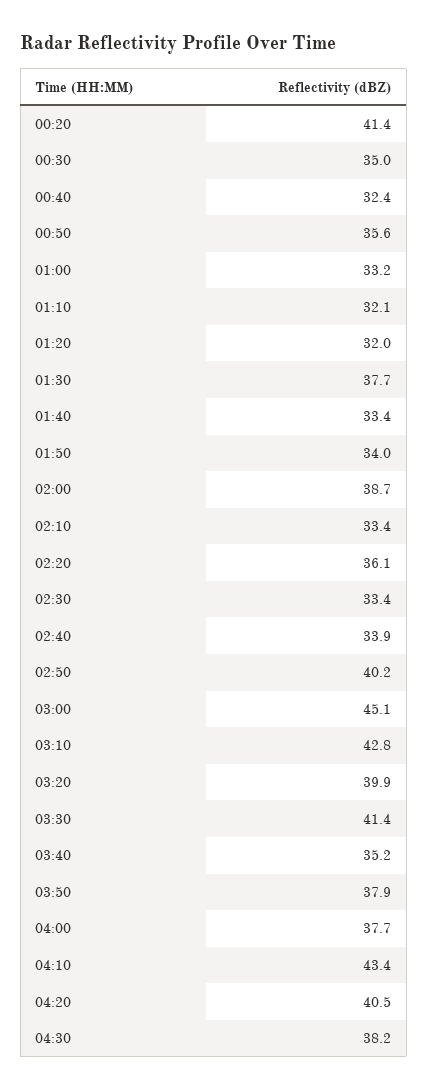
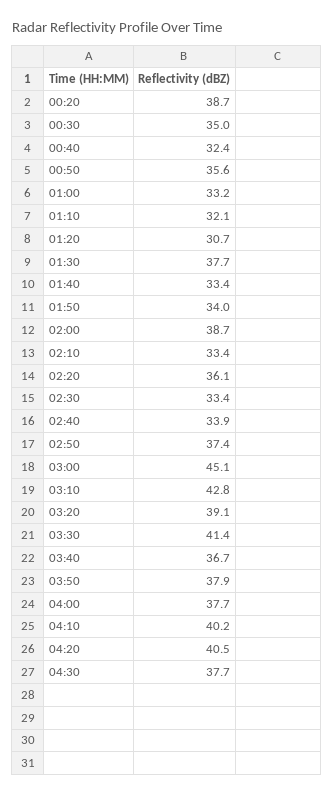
00:20: 41.4 -> 38.7
01:20: 32 -> 30.7
02:50: 40.2 -> 37.4
03:20: 39.9 -> 39.1
03:40: 35.2 -> 36.7
04:10: 43.4 -> 40.2
04:30: 38.2 -> 37.7

